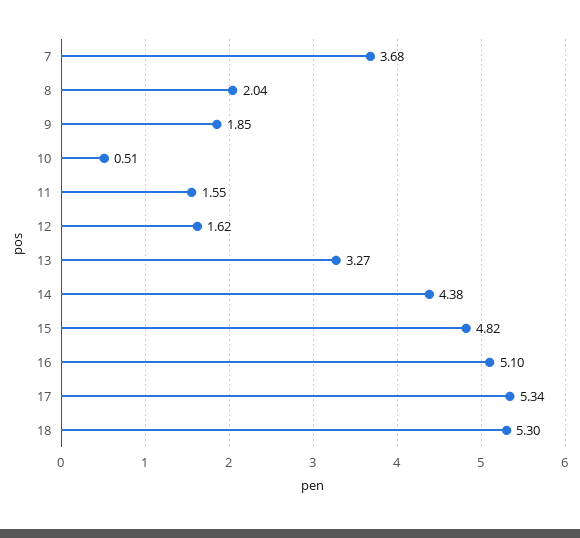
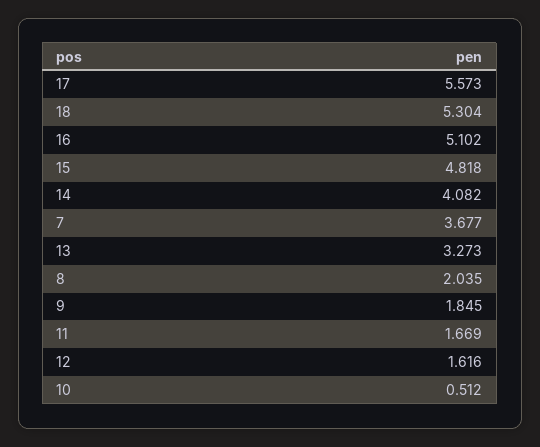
11: 1.55 -> 1.669
14: 4.38 -> 4.082
17: 5.34 -> 5.573

